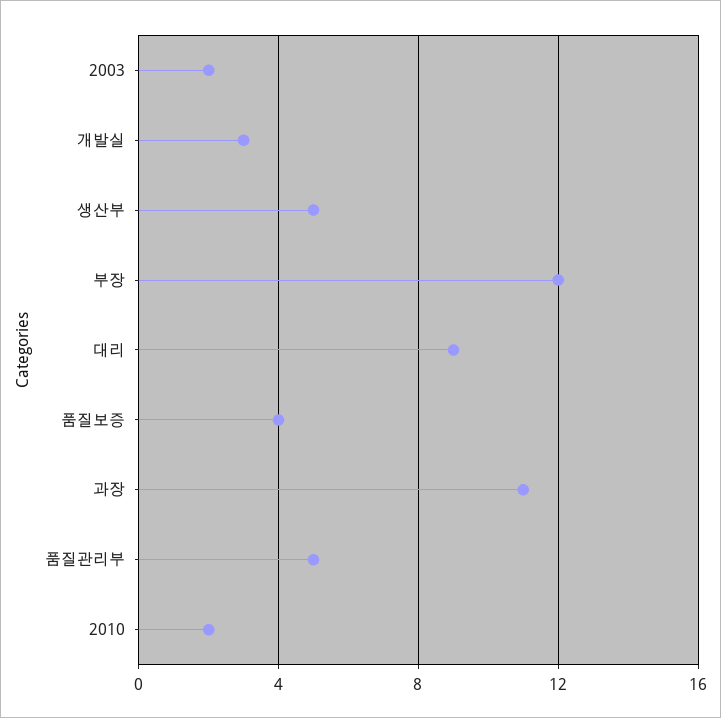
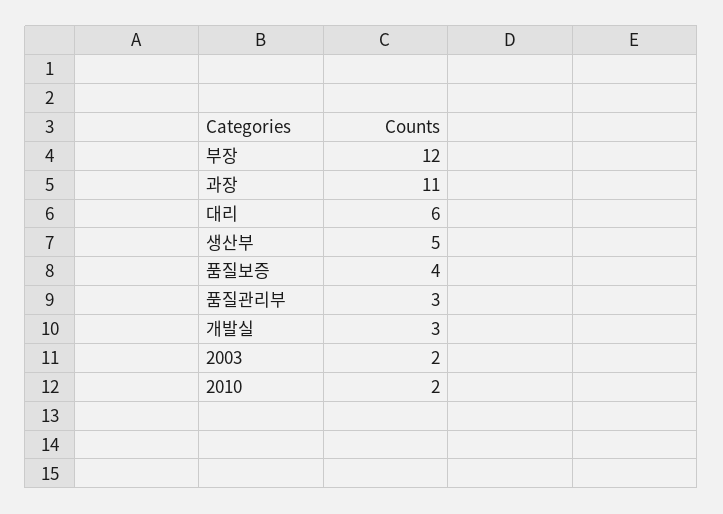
대리: 9 -> 6
품질관리부: 5 -> 3

